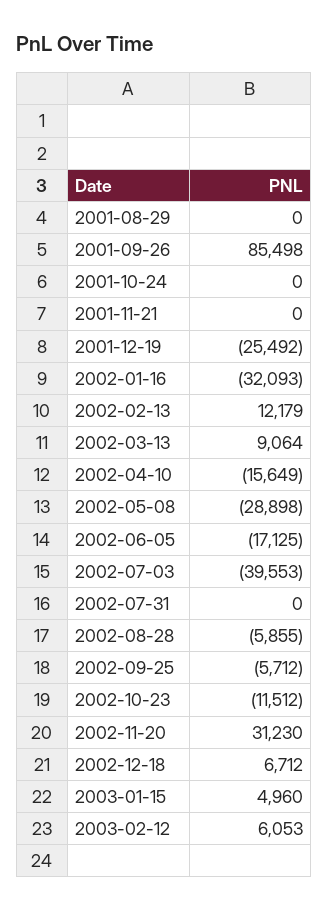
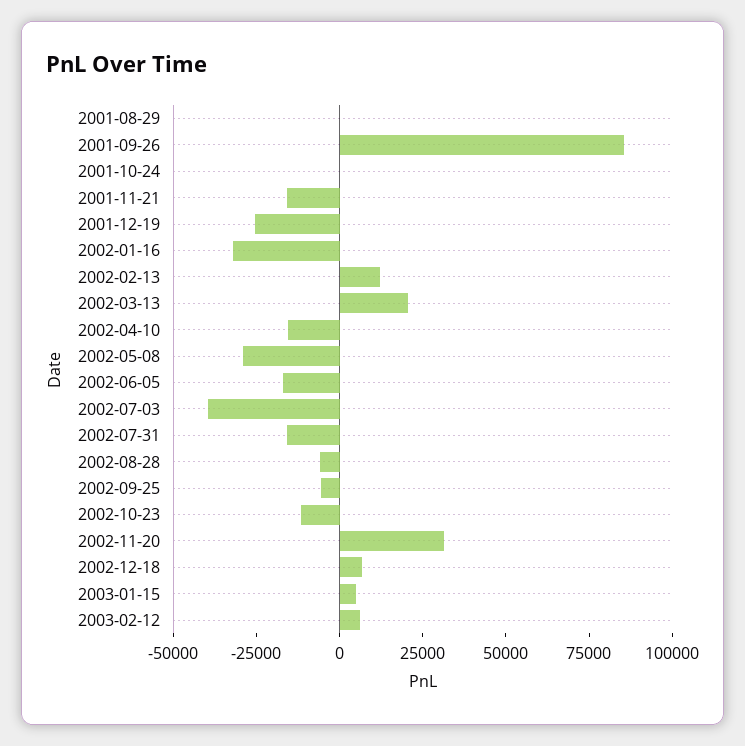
2001-11-21: 0 -> -15000
2002-03-13: 9064 -> 20000
2002-07-31: 0 -> -15000

